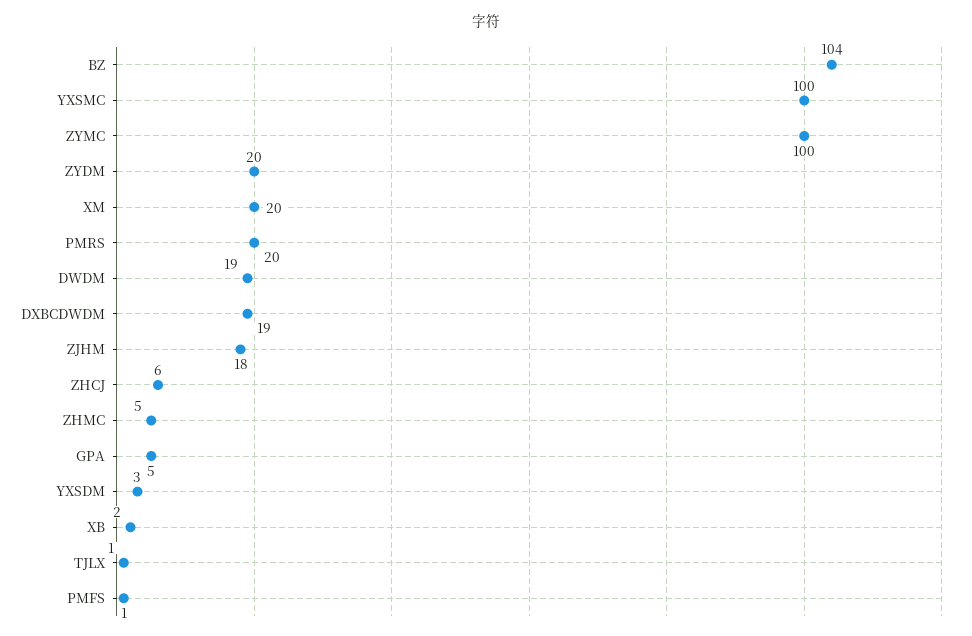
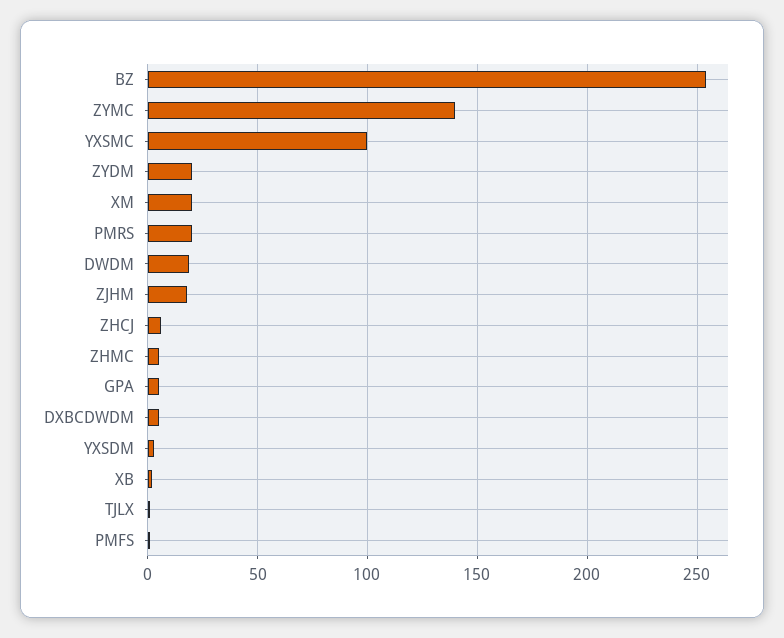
BZ: 104 -> 255
ZYMC: 100 -> 140
DXBCDWDM: 19 -> 5

